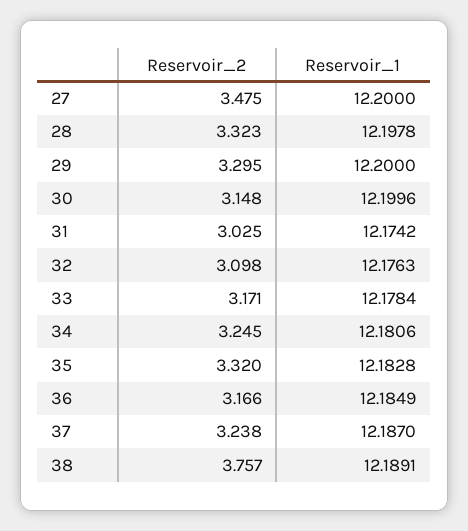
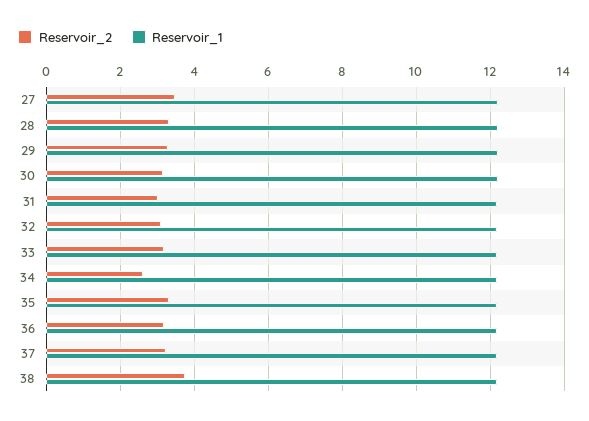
Reservoir_2, 34: 3.245 -> 2.6

